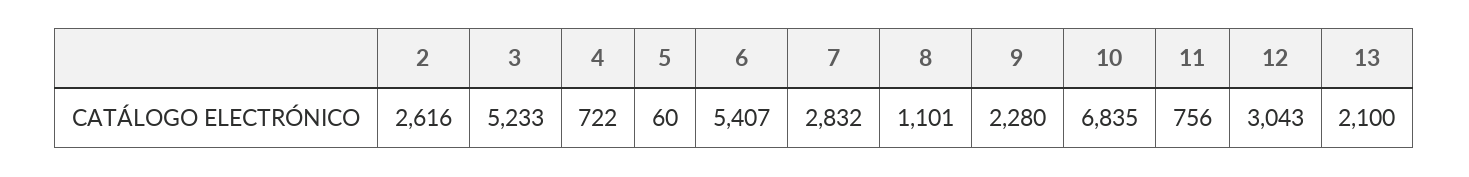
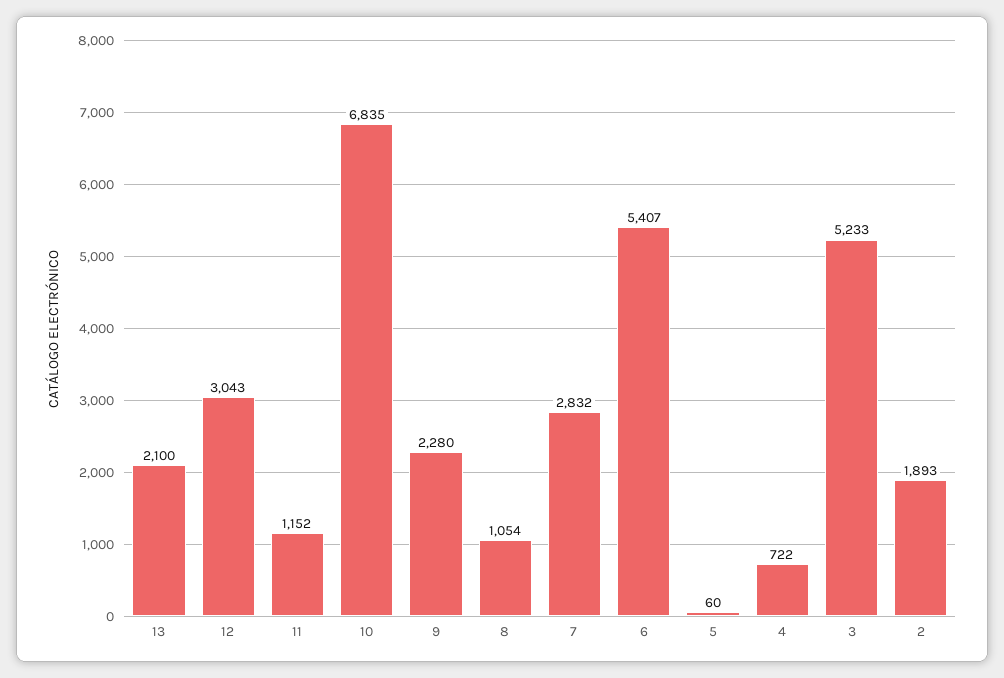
2: 2616 -> 1893
8: 1101 -> 1054
11: 756 -> 1152

